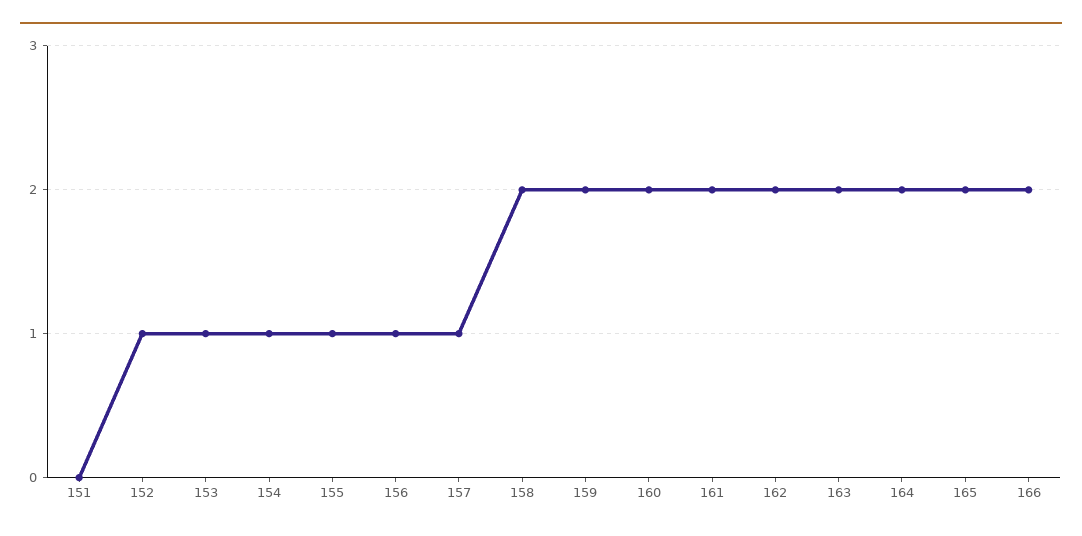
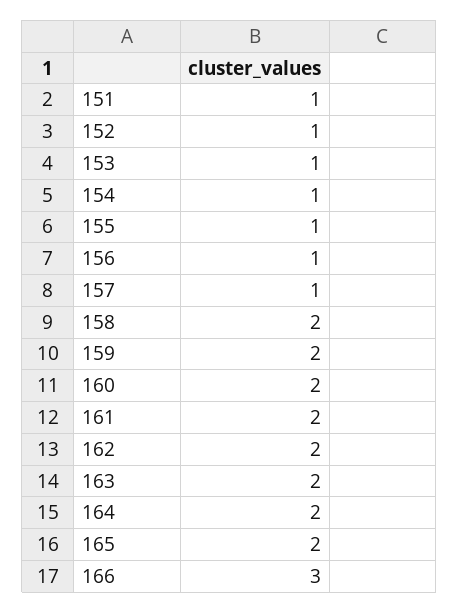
151: 0 -> 1
166: 2 -> 3

